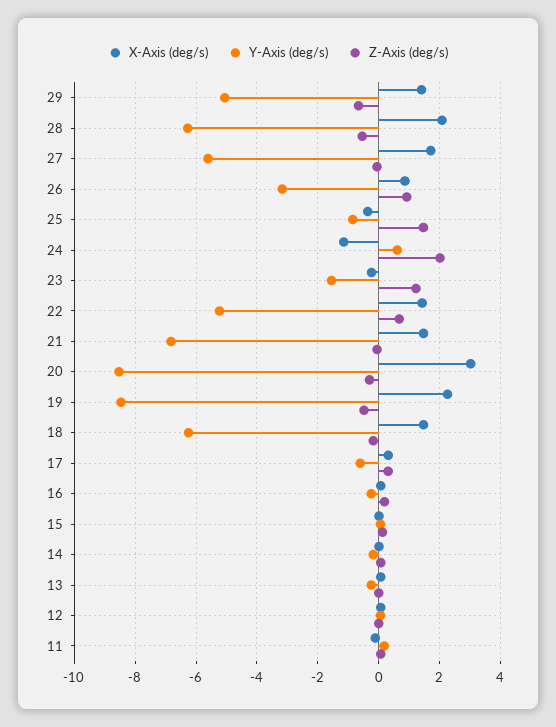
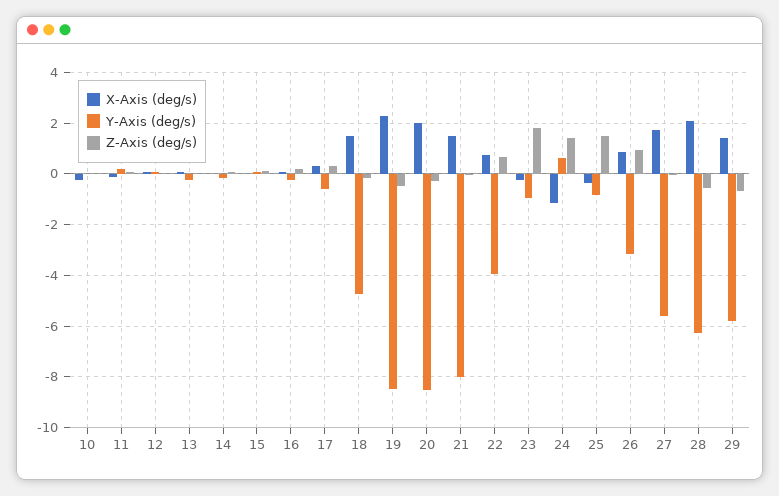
Y-Axis (deg/s), 29: -5 -> -5.75
Z-Axis (deg/s), 24: 2 -> 1.5
Y-Axis (deg/s), 23: -1.6 -> -1
Z-Axis (deg/s), 23: 1.2 -> 1.75
X-Axis (deg/s), 22: 1.4 -> 0.75
Y-Axis (deg/s), 22: -5.2 -> -4
Y-Axis (deg/s), 21: -6.8 -> -8
X-Axis (deg/s), 20: 3 -> 2
Y-Axis (deg/s), 18: -6.2 -> -4.75
X-Axis (deg/s), 10: none -> -0.25
Y-Axis (deg/s), 10: none -> 0
Z-Axis (deg/s), 10: none -> 0

